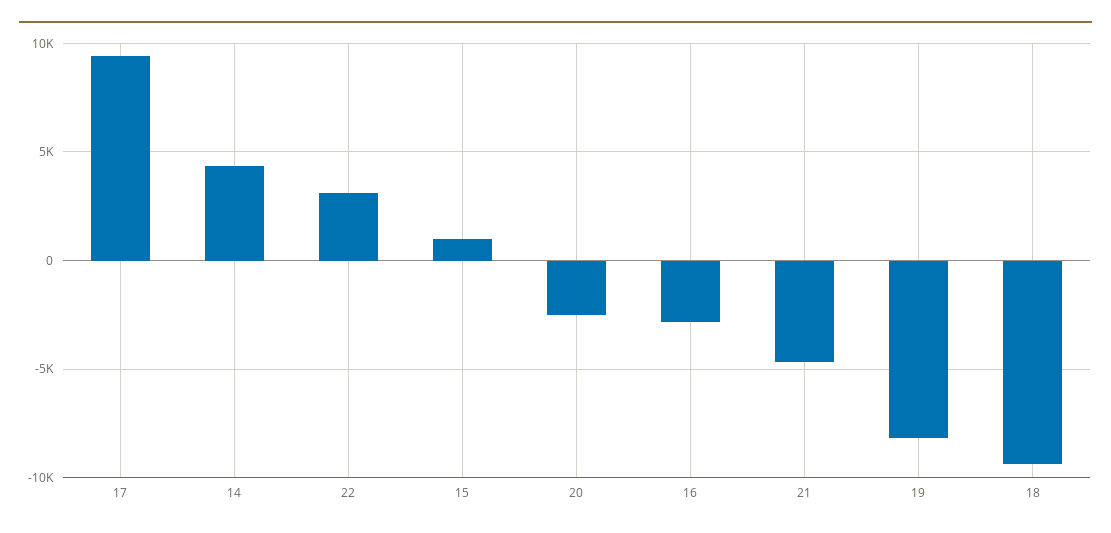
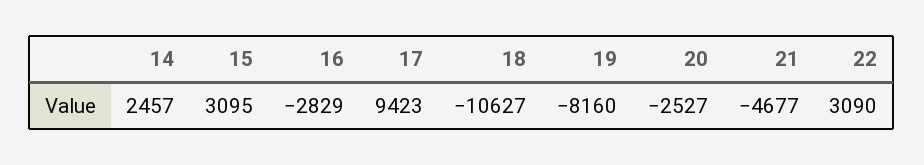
14: 4500 -> 2457
15: 1000 -> 3095
18: -9500 -> -10627

